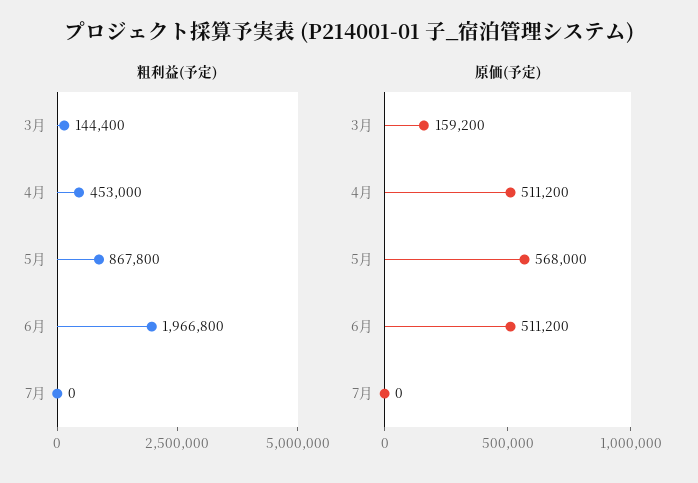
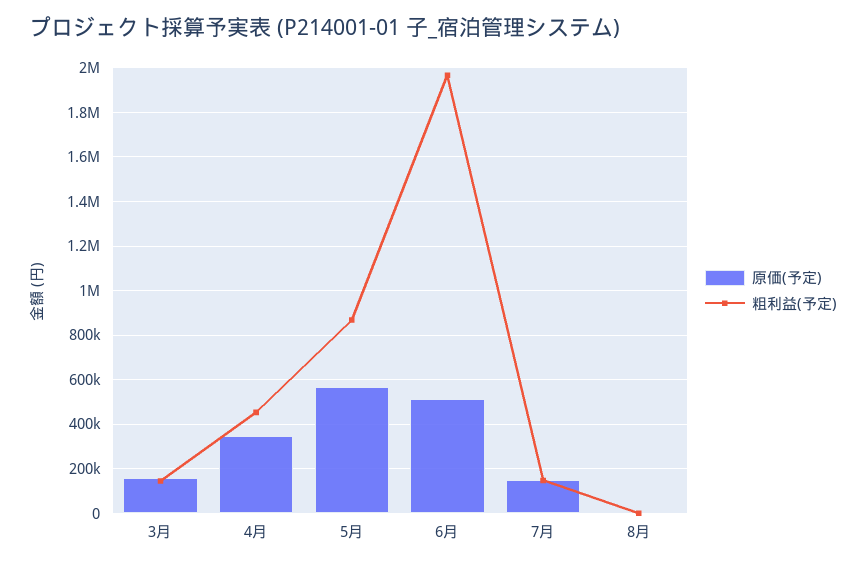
粗利益(予定), 7月: 0 -> 150000
原価(予定), 4月: 511200 -> 350000
原価(予定), 7月: 0 -> 150000
原価(予定), 8月: none -> 0
粗利益(予定), 8月: none -> 0

